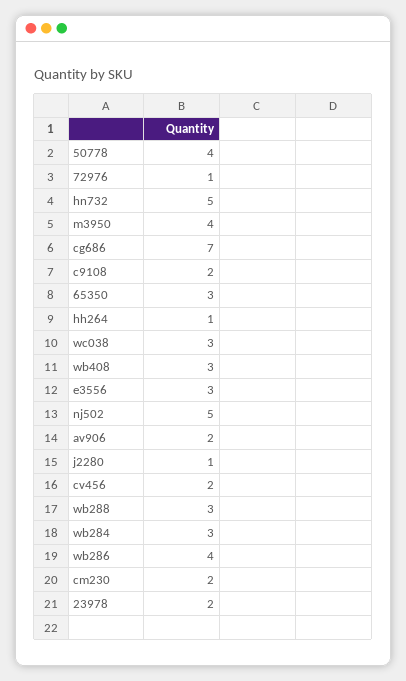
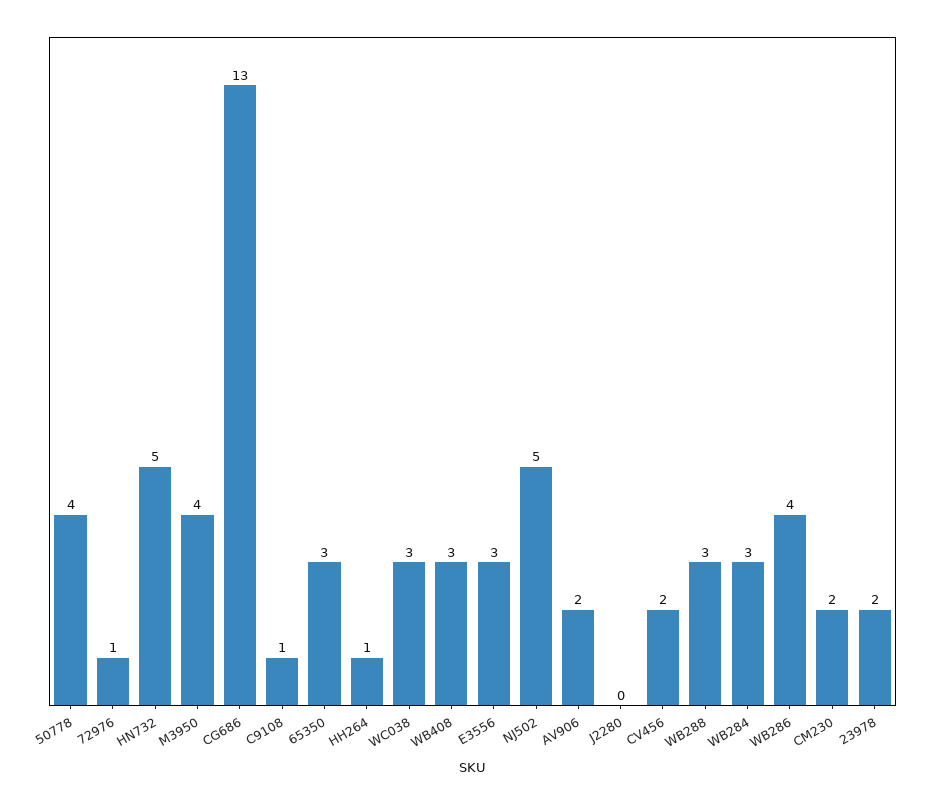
cg686: 7 -> 13
c9108: 2 -> 1
j2280: 1 -> 0

